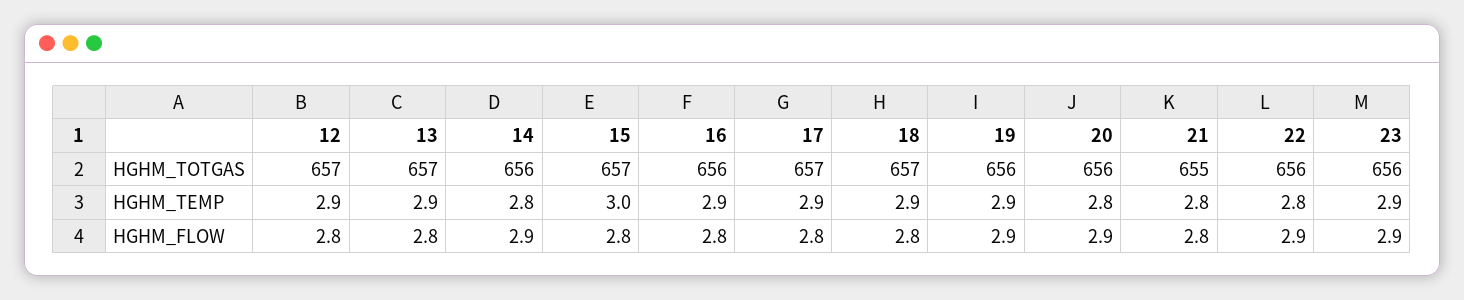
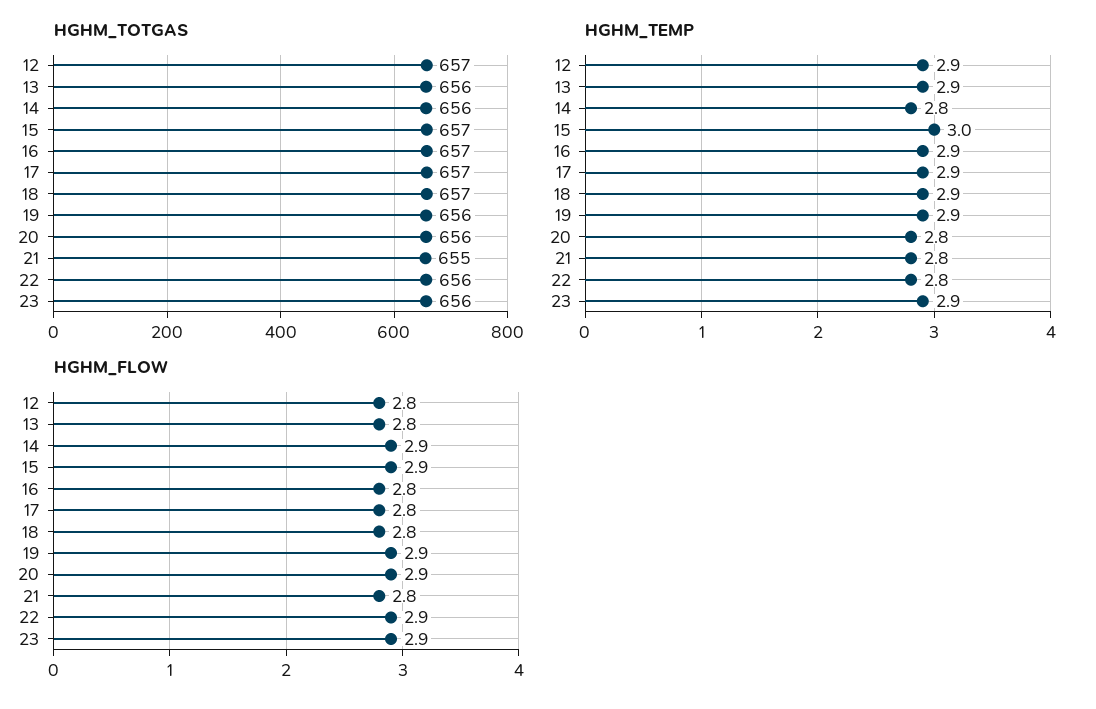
HGHM_TOTGAS, 13: 657 -> 656
HGHM_TOTGAS, 16: 656 -> 657
HGHM_FLOW, 15: 2.8 -> 2.9

